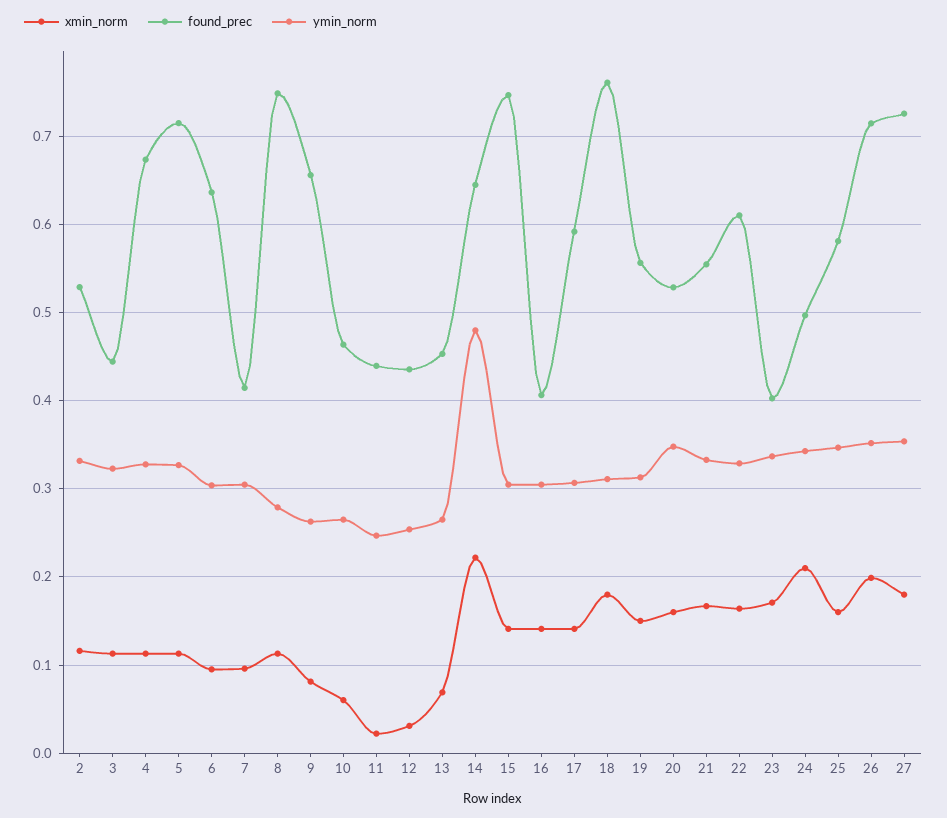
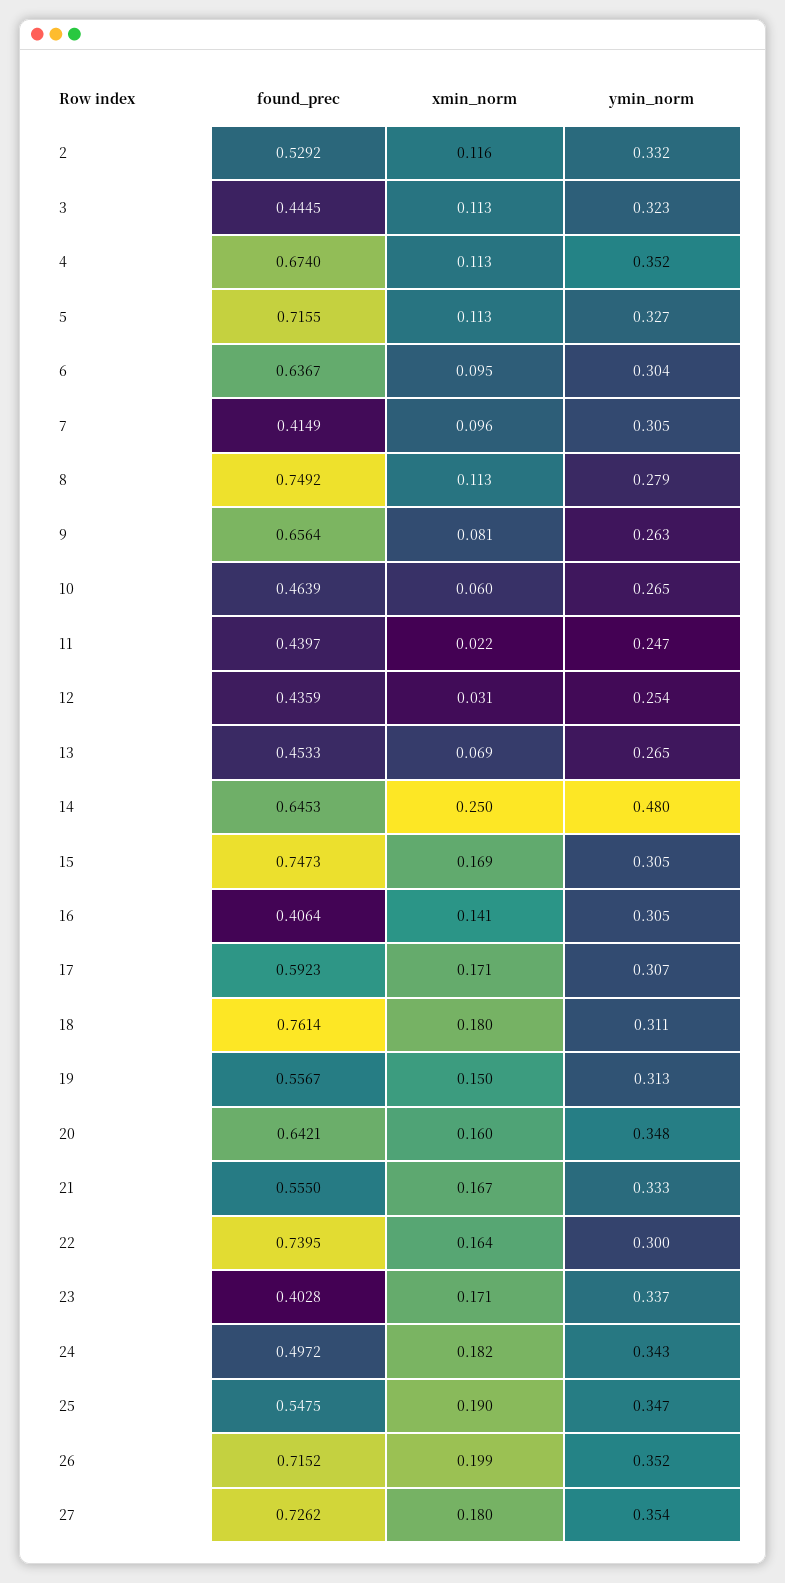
ymin_norm, 4: 0.33 -> 0.352
xmin_norm, 14: 0.22 -> 0.25
xmin_norm, 15: 0.14 -> 0.169
xmin_norm, 17: 0.14 -> 0.171
found_prec, 20: 0.53 -> 0.6421
found_prec, 22: 0.61 -> 0.7395
ymin_norm, 22: 0.33 -> 0.3
xmin_norm, 24: 0.21 -> 0.182
xmin_norm, 25: 0.16 -> 0.19
found_prec, 25: 0.58 -> 0.5475

